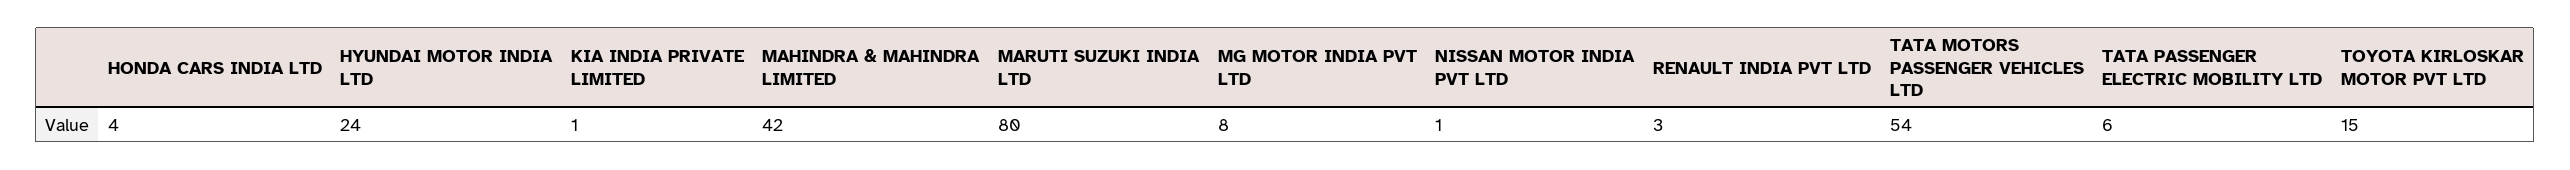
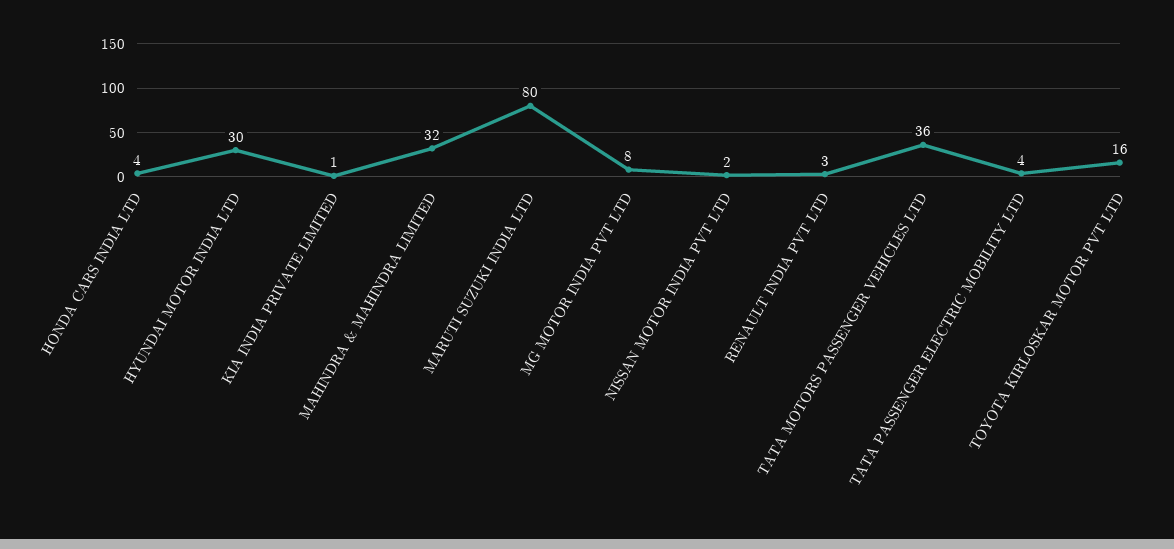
HYUNDAI MOTOR INDIA LTD: 24 -> 30
MAHINDRA & MAHINDRA LIMITED: 42 -> 32
NISSAN MOTOR INDIA PVT LTD: 1 -> 2
TATA MOTORS PASSENGER VEHICLES LTD: 54 -> 36
TATA PASSENGER ELECTRIC MOBILITY LTD: 6 -> 4
TOYOTA KIRLOSKAR MOTOR PVT LTD: 15 -> 16

